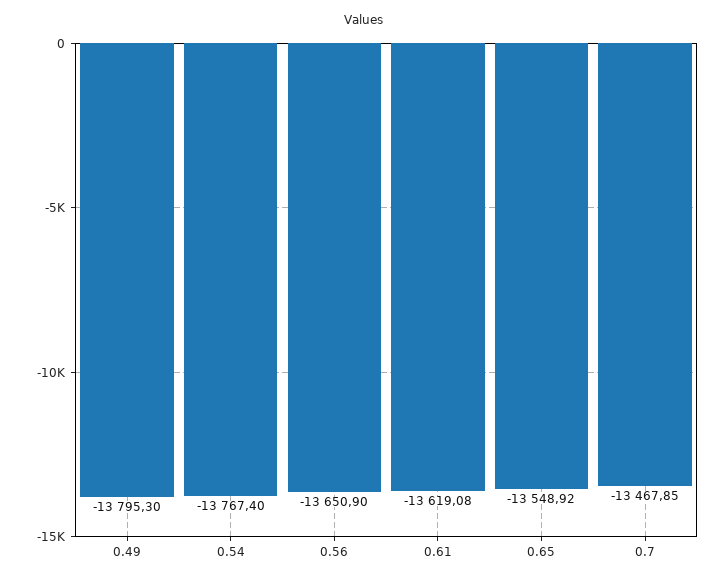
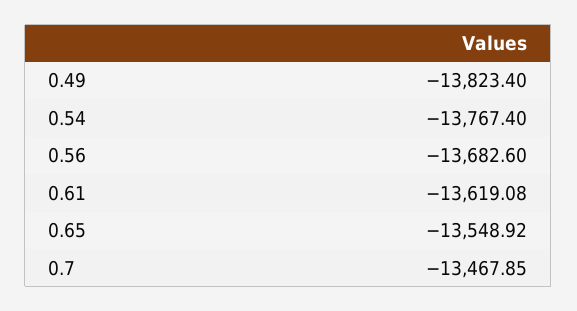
0.49: -13795.3 -> -13823.4
0.56: -13650.9 -> -13682.6

